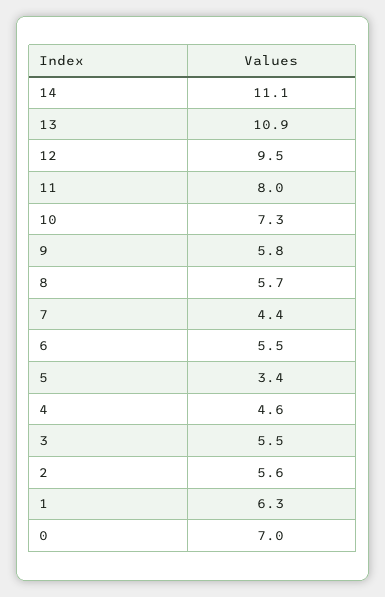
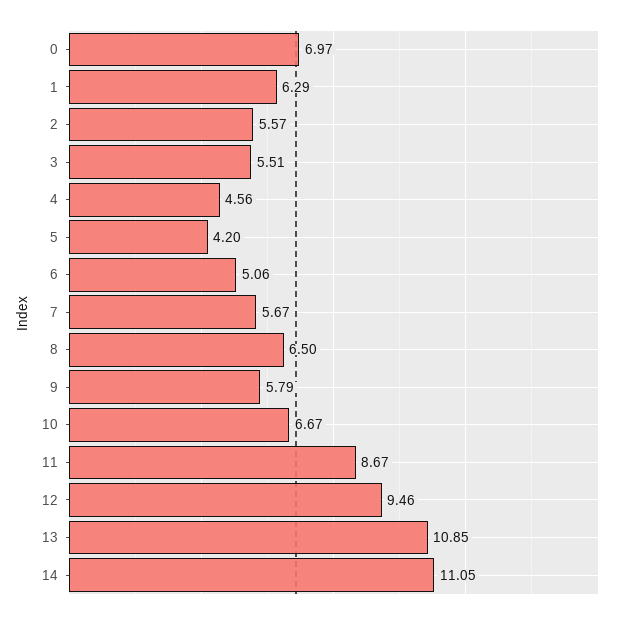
11: 8 -> 8.67
10: 7.3 -> 6.67
8: 5.7 -> 6.5
7: 4.4 -> 5.67
6: 5.5 -> 5.06
5: 3.4 -> 4.2

